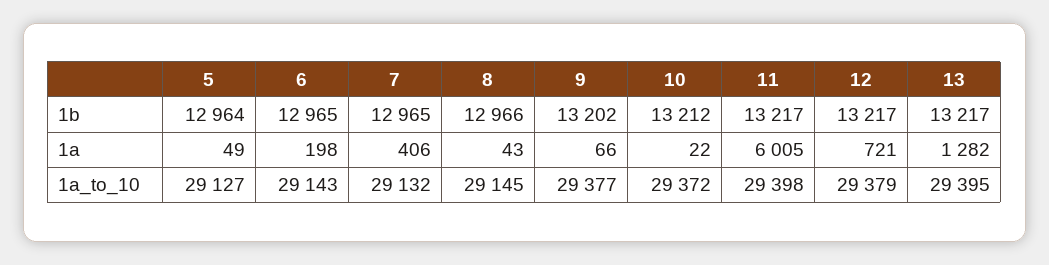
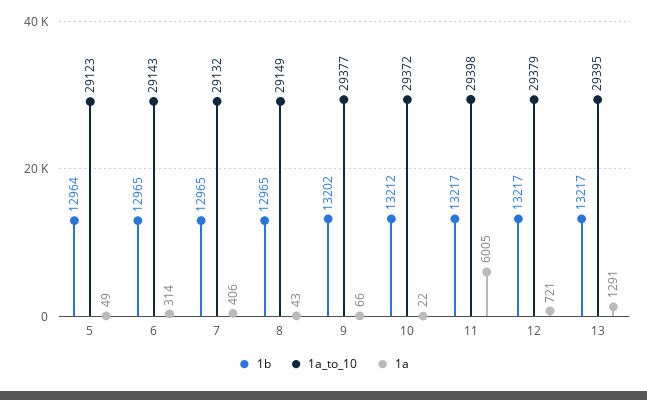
1b, 8: 12966 -> 12965
1a, 6: 198 -> 314
1a, 13: 1282 -> 1291
1a_to_10, 5: 29127 -> 29123
1a_to_10, 8: 29145 -> 29149

